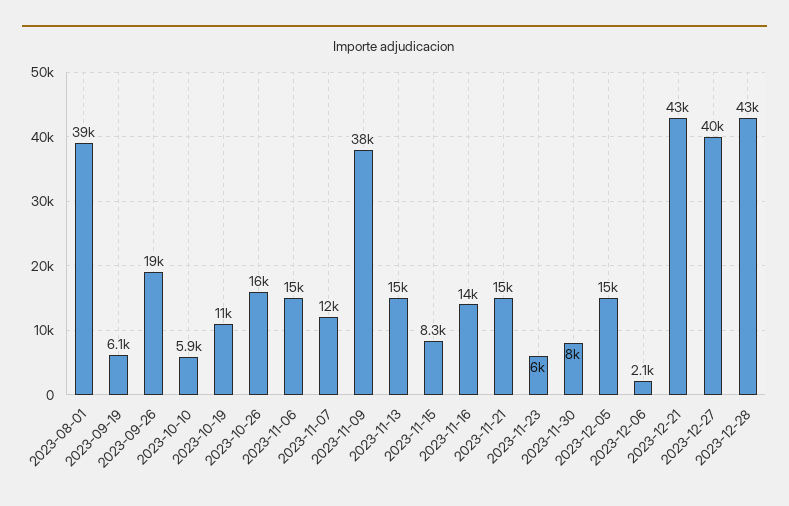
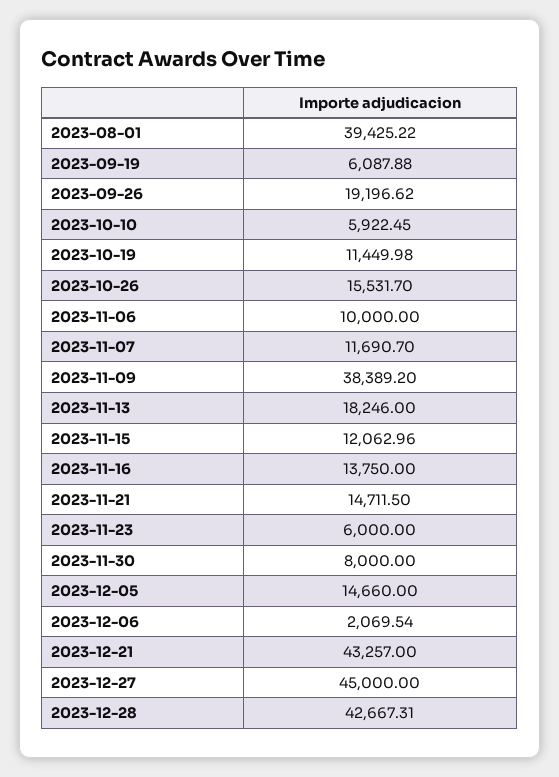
2023-11-06: 15000 -> 10000
2023-11-13: 15000 -> 18246
2023-11-15: 8300 -> 12062.96
2023-12-27: 40000 -> 45000

